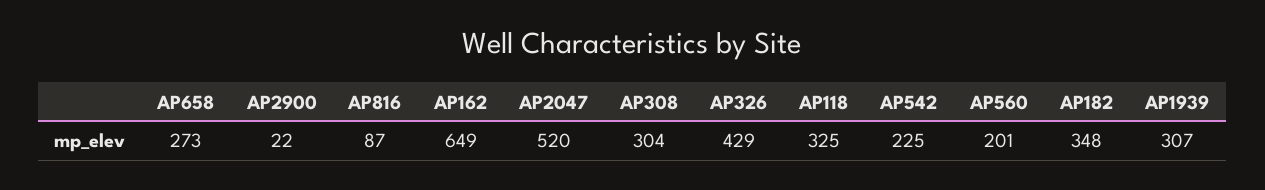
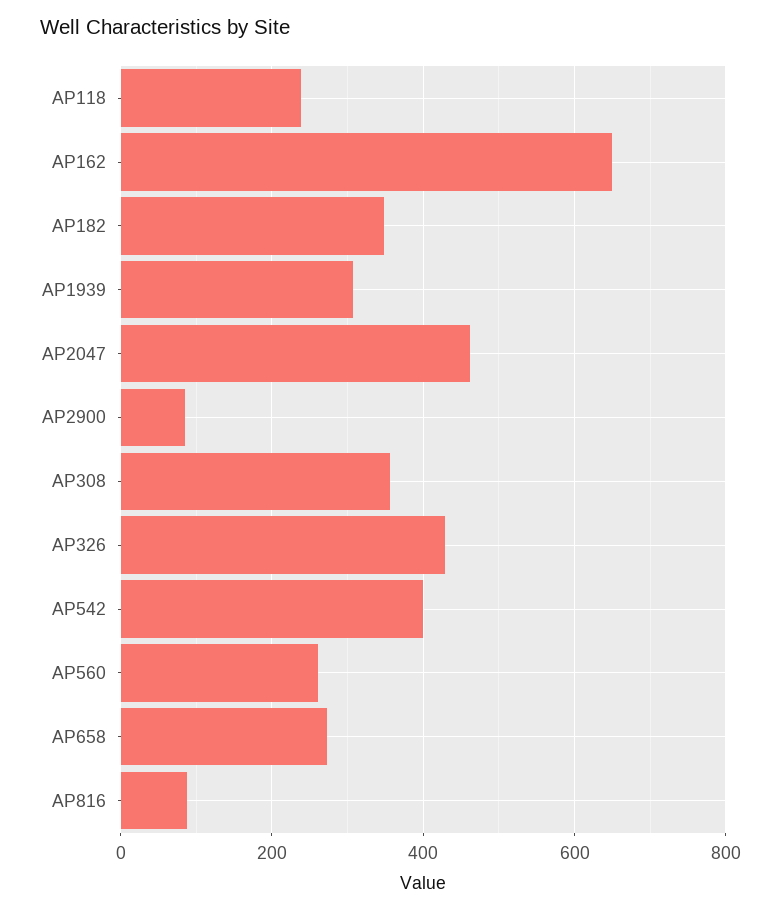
AP2900: 22 -> 80
AP2047: 520 -> 460
AP308: 304 -> 360
AP118: 325 -> 240
AP542: 225 -> 400
AP560: 201 -> 260

